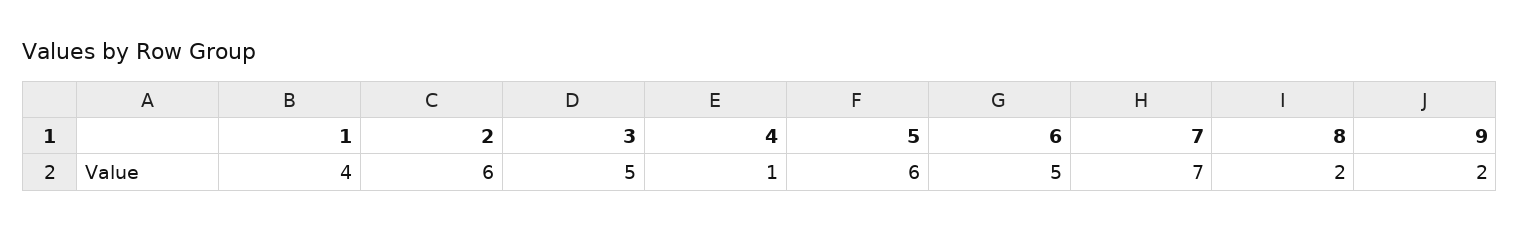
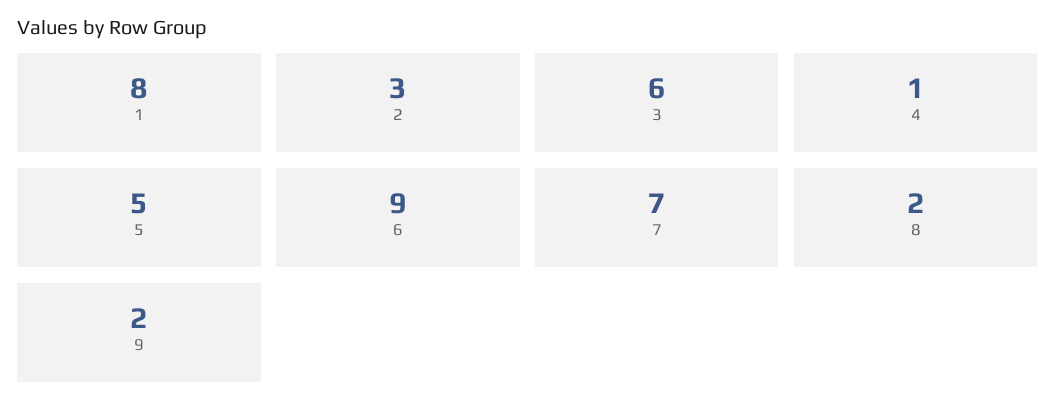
1: 4 -> 8
2: 6 -> 3
3: 5 -> 6
5: 6 -> 5
6: 5 -> 9

